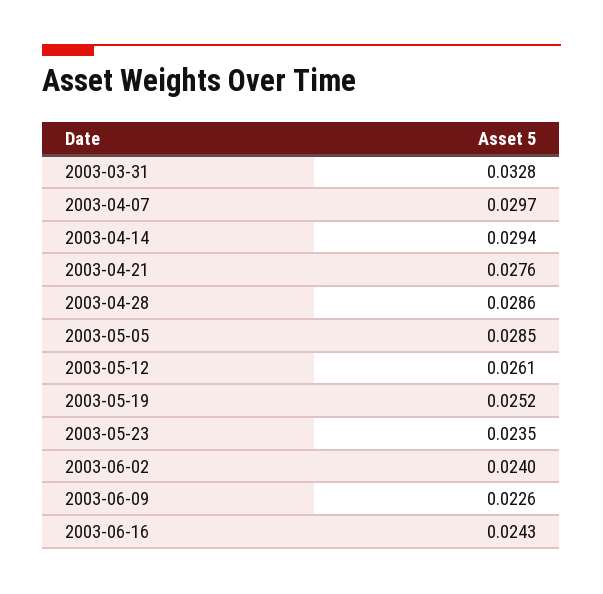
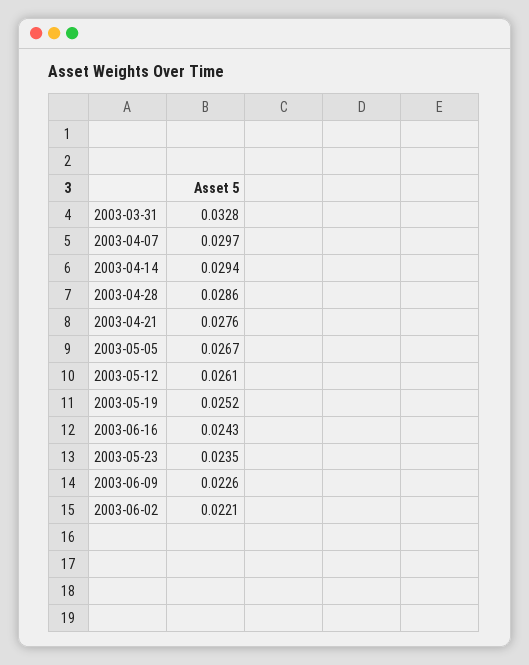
2003-05-05: 0.0285 -> 0.0267
2003-06-02: 0.024 -> 0.0221

